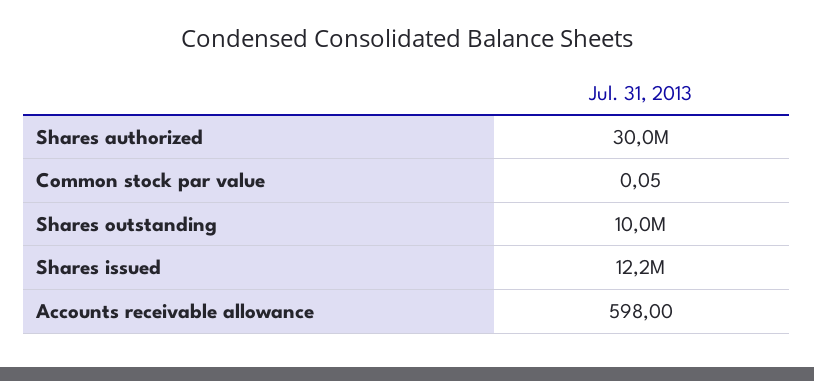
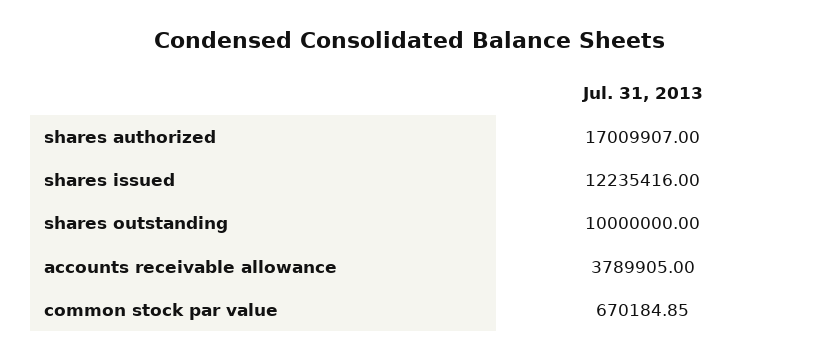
Shares authorized: 30000000 -> 17009907
Common stock par value: 0.05 -> 670184.85
Accounts receivable allowance: 598 -> 3789905

